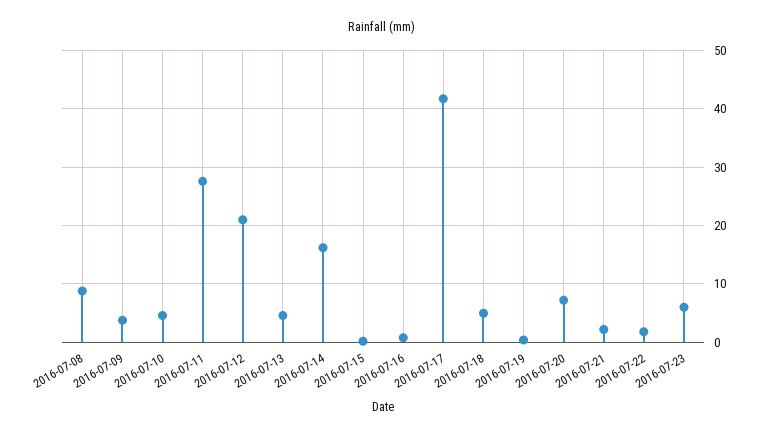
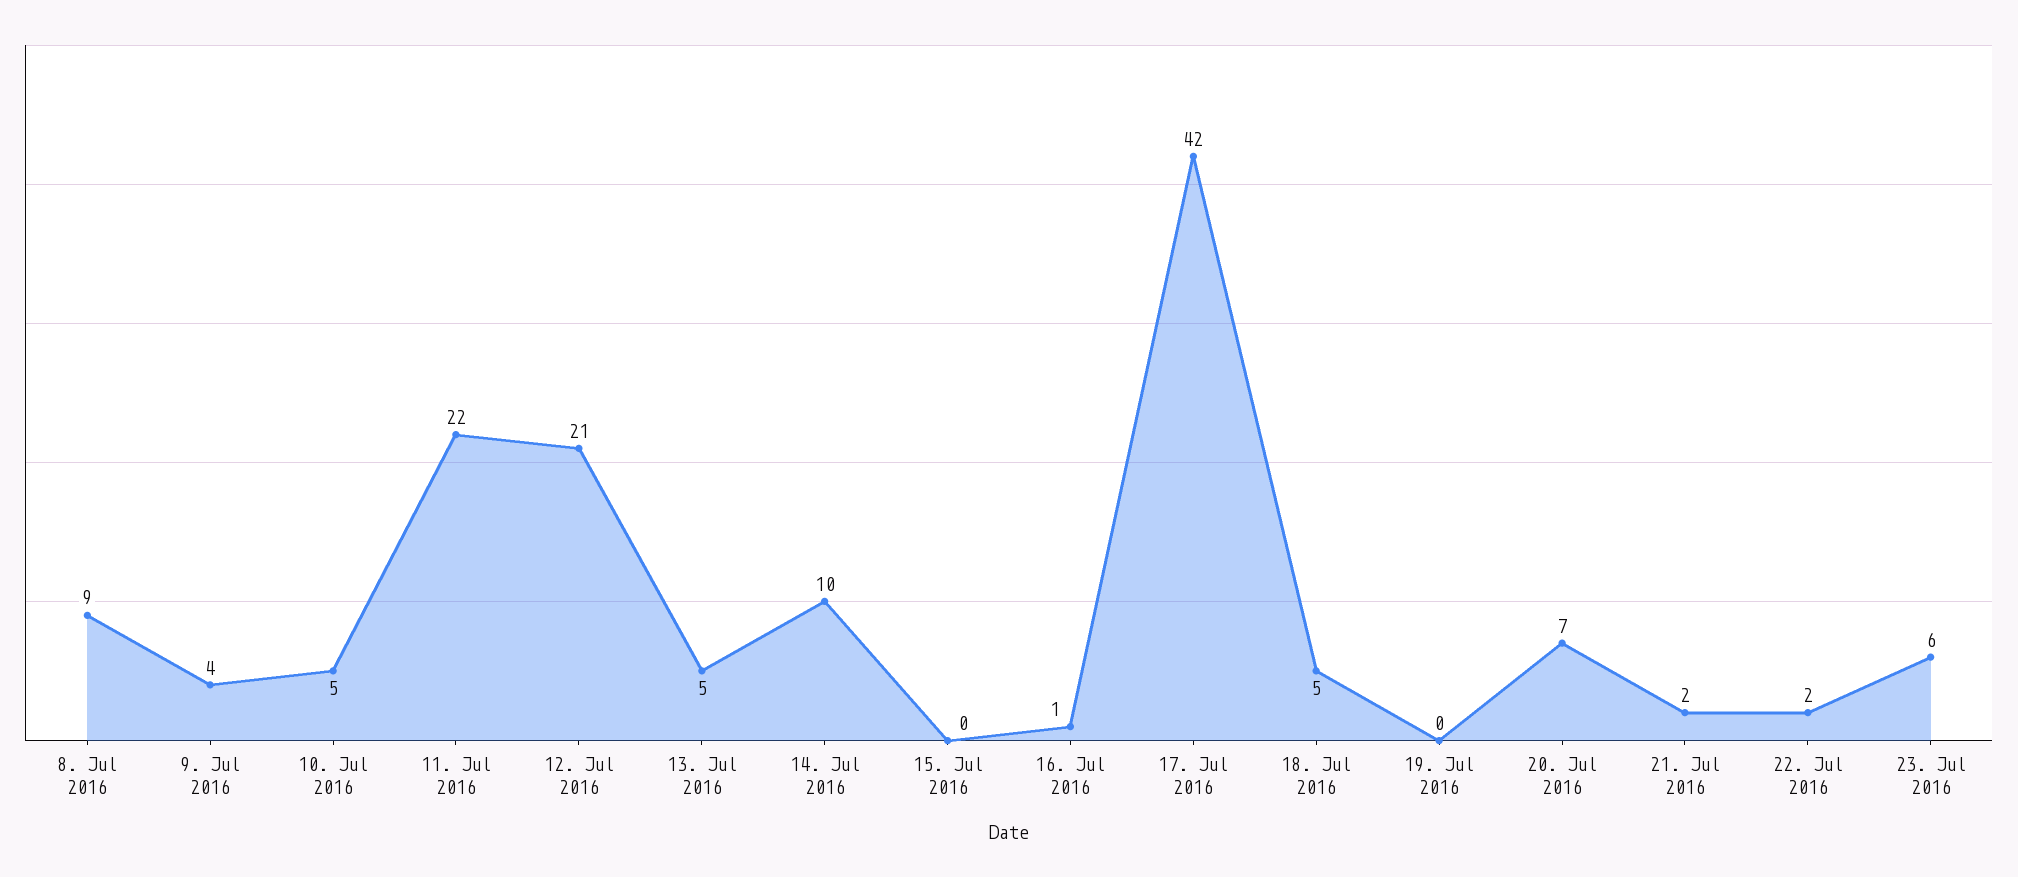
2016-07-11: 28 -> 22
2016-07-14: 16 -> 10

